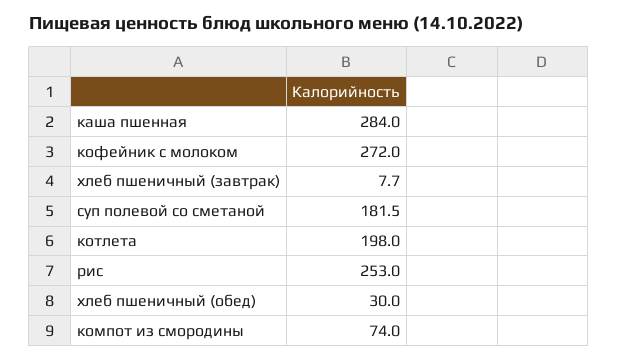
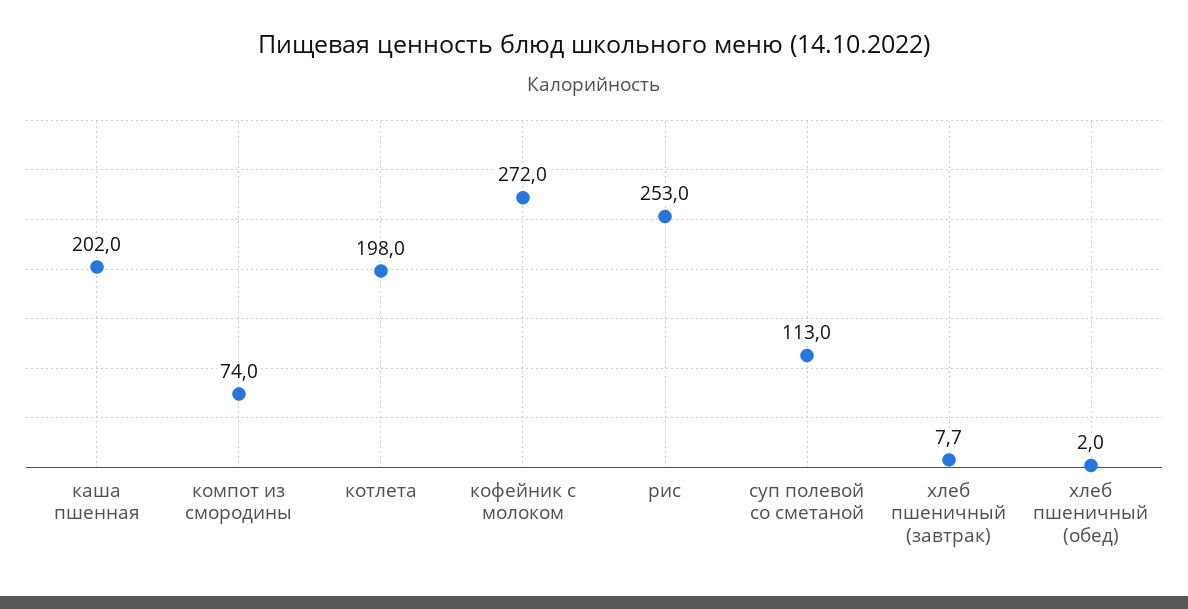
каша пшенная: 284 -> 202
суп полевой со сметаной: 181.5 -> 113
хлеб пшеничный (обед): 30 -> 2

